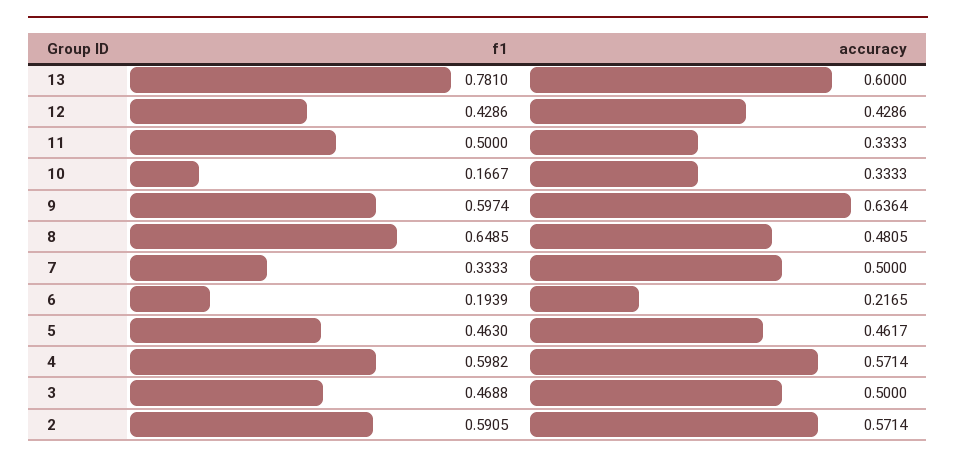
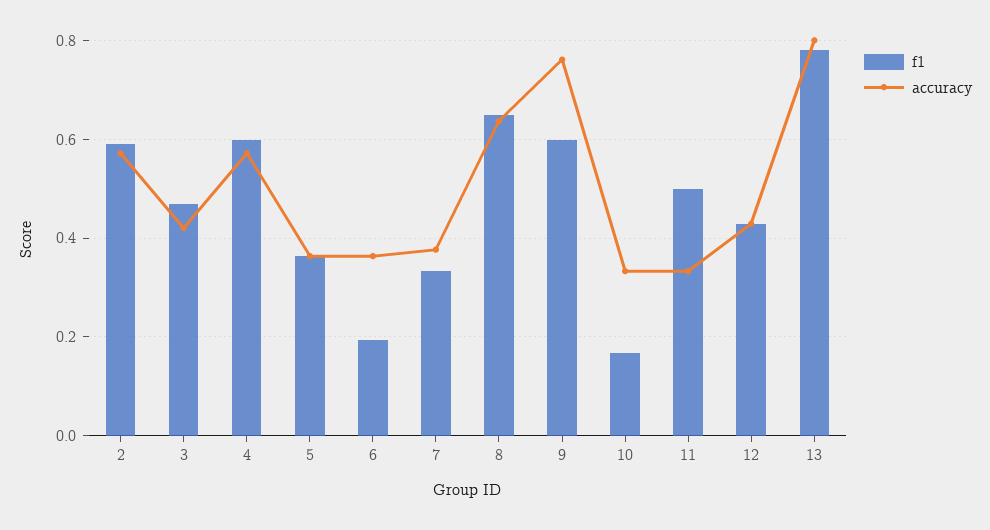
accuracy, 13: 0.6 -> 0.8
accuracy, 9: 0.6364 -> 0.76
accuracy, 8: 0.4805 -> 0.64
accuracy, 7: 0.5 -> 0.38
accuracy, 6: 0.2165 -> 0.36
f1, 5: 0.463 -> 0.36
accuracy, 5: 0.4617 -> 0.36
accuracy, 3: 0.5 -> 0.42

